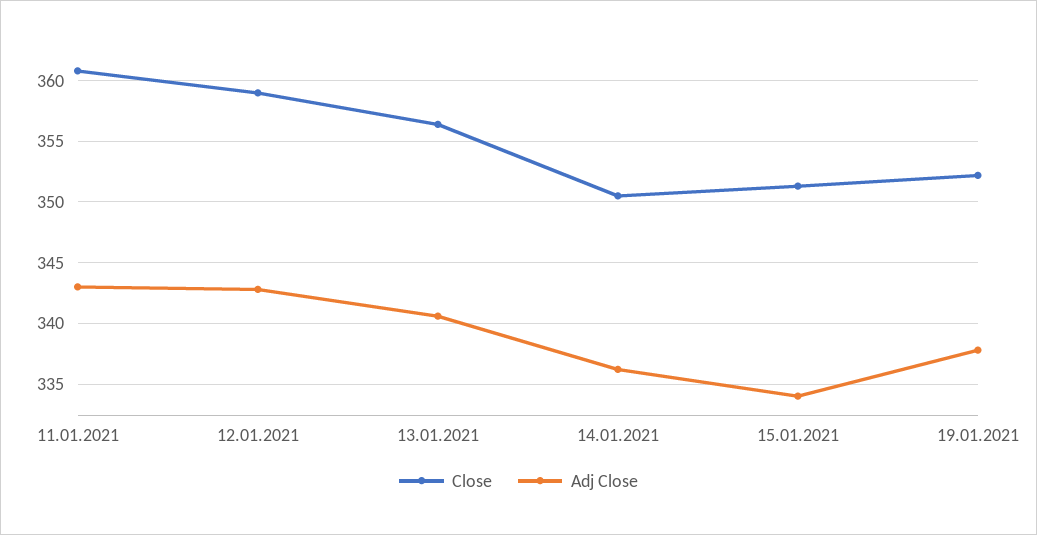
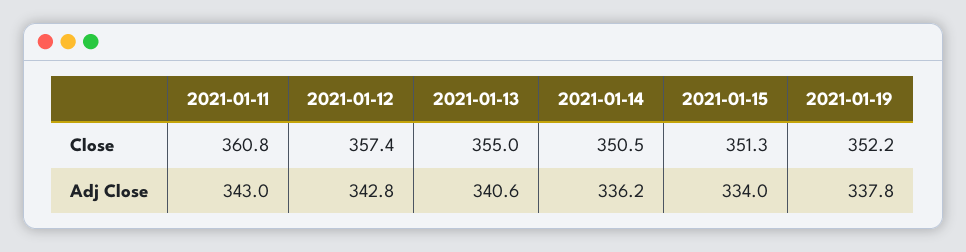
Close, 12.01.2021: 359 -> 357.4
Close, 13.01.2021: 356.5 -> 355

